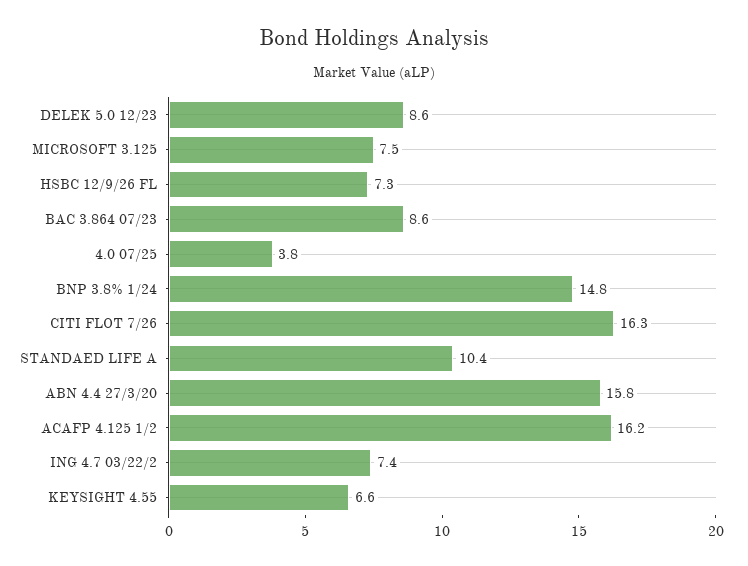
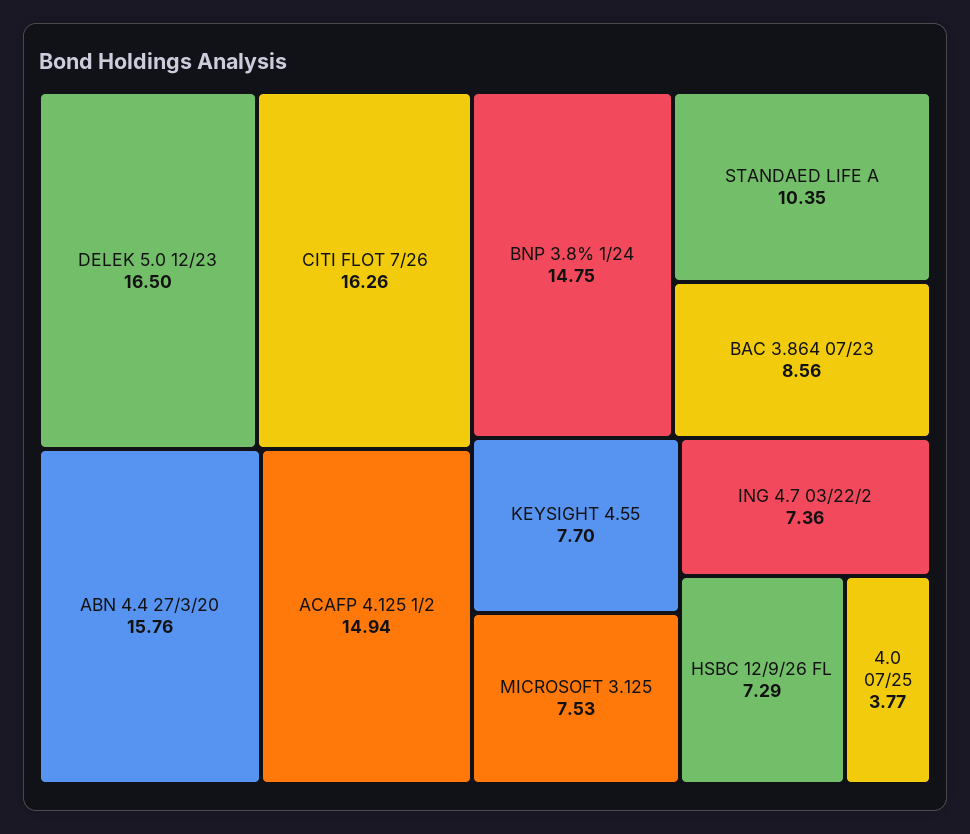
DELEK 5.0 12/23: 8.6 -> 16.5
ACAFP 4.125 1/2: 16.2 -> 14.94
KEYSIGHT 4.55: 6.6 -> 7.7

